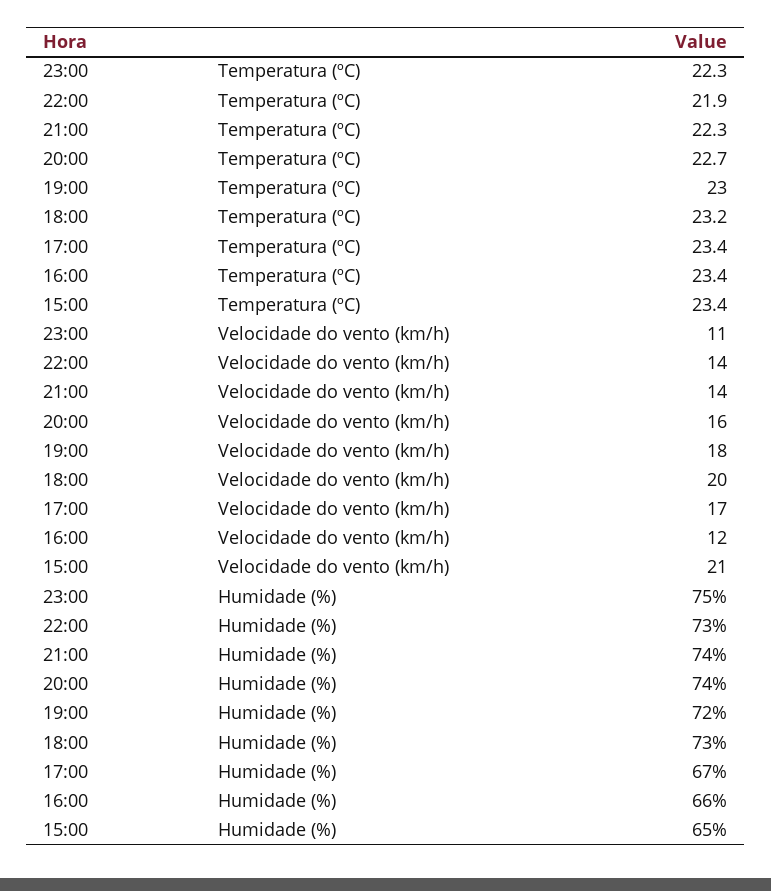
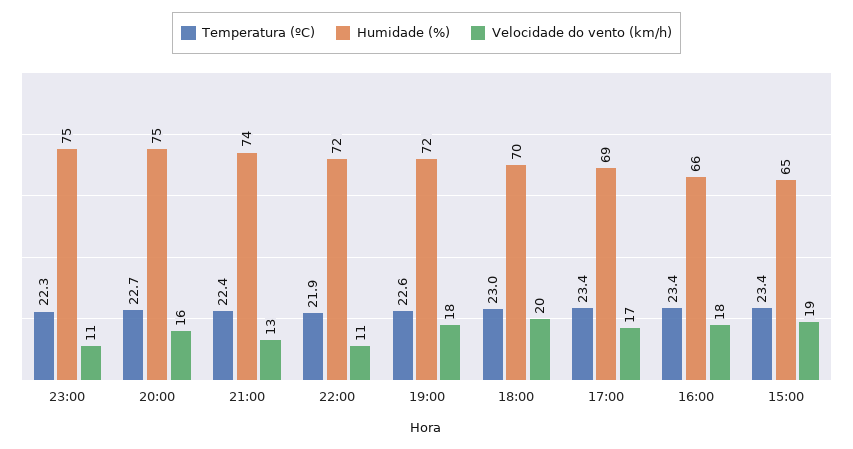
Temperatura (ºC), 21:00: 22.3 -> 22.4
Temperatura (ºC), 19:00: 23 -> 22.6
Temperatura (ºC), 18:00: 23.2 -> 23
Velocidade do vento (km/h), 22:00: 14 -> 11
Velocidade do vento (km/h), 21:00: 14 -> 13
Velocidade do vento (km/h), 16:00: 12 -> 18
Velocidade do vento (km/h), 15:00: 21 -> 19
Humidade (%), 22:00: 73 -> 72
Humidade (%), 20:00: 74 -> 75
Humidade (%), 18:00: 73 -> 70
Humidade (%), 17:00: 67 -> 69

